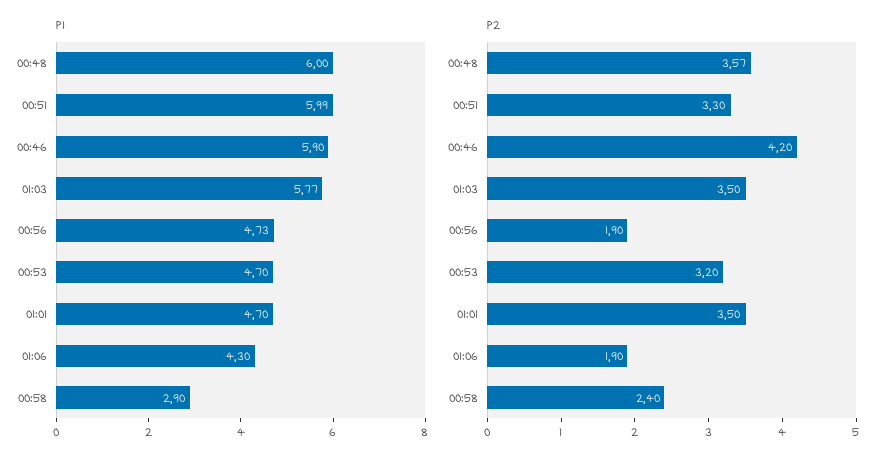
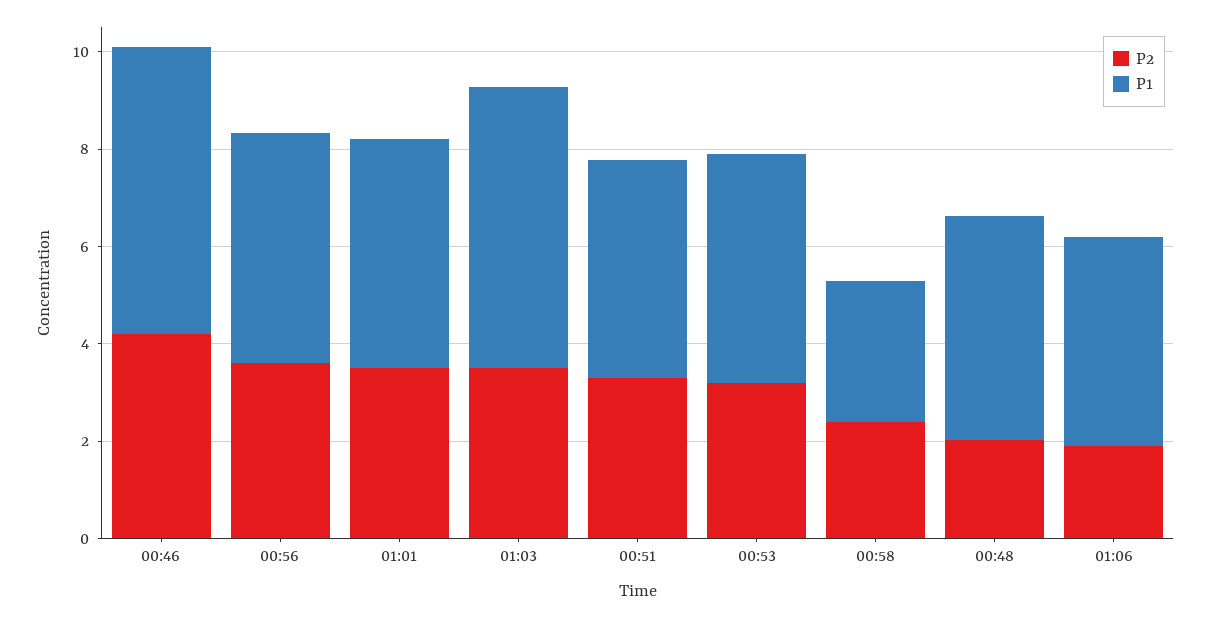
P1, 00:48: 6 -> 4.5
P1, 00:51: 5.99 -> 4.5
P2, 00:48: 3.57 -> 2
P2, 00:56: 1.9 -> 3.5

